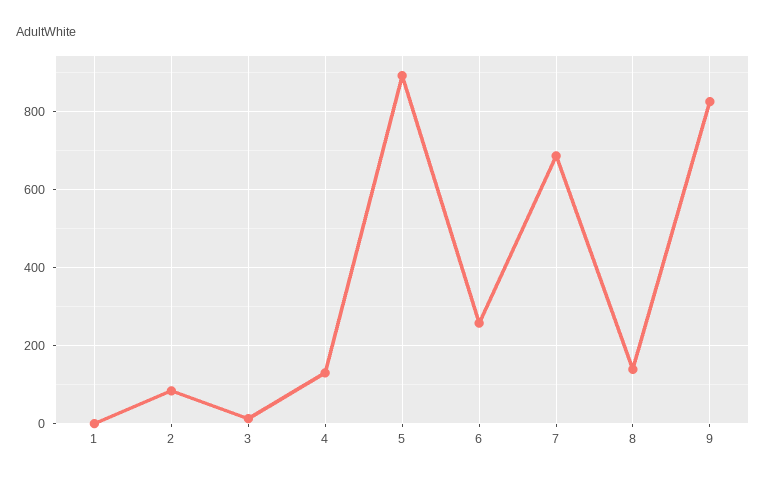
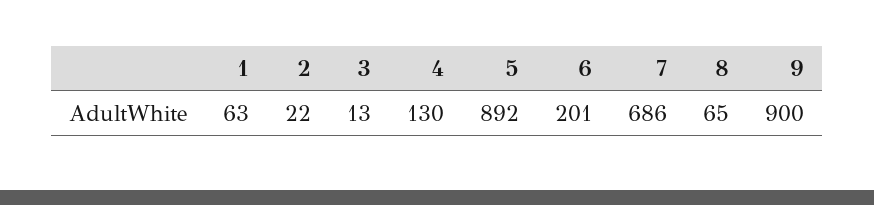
1: 0 -> 63
2: 80 -> 22
6: 260 -> 201
8: 140 -> 65
9: 820 -> 900

